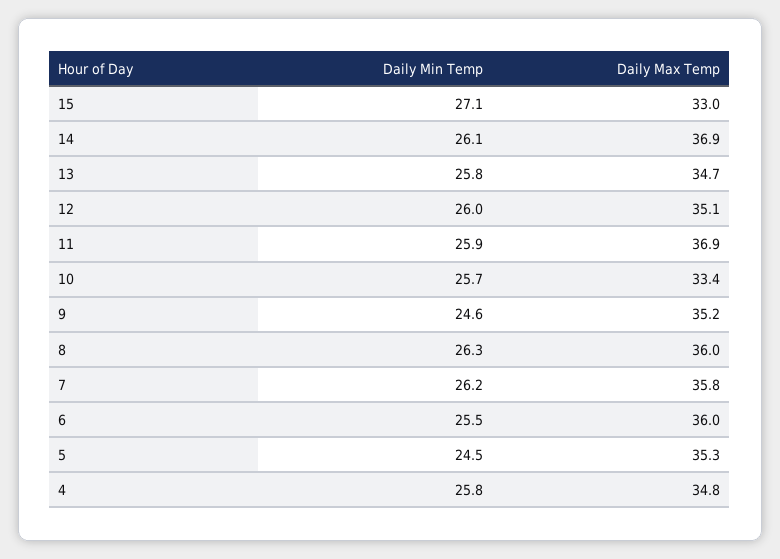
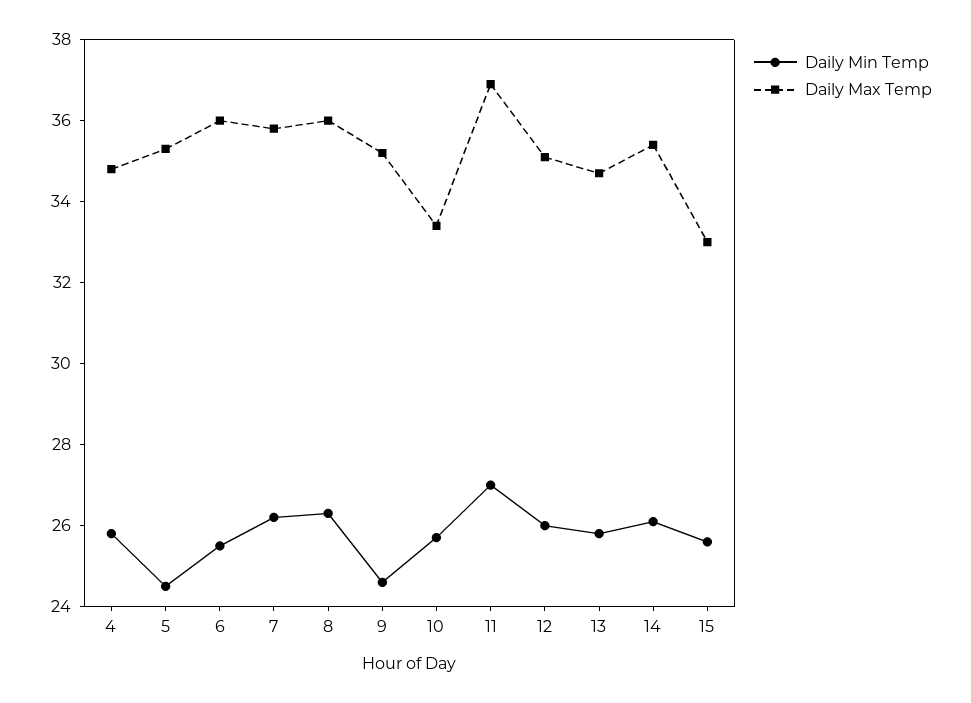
Daily Min Temp, 15: 27.1 -> 25.5
Daily Max Temp, 14: 36.9 -> 35.5
Daily Min Temp, 11: 25.9 -> 27

